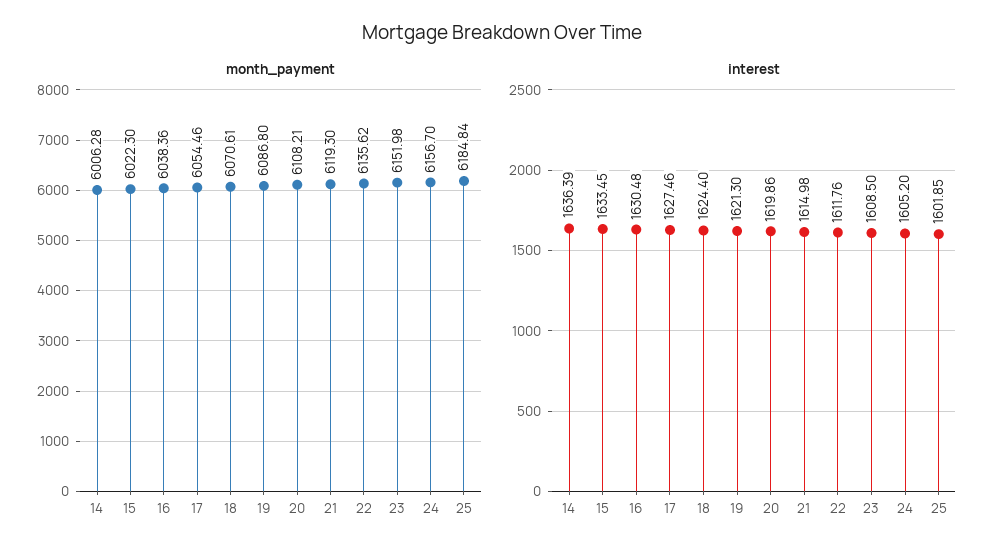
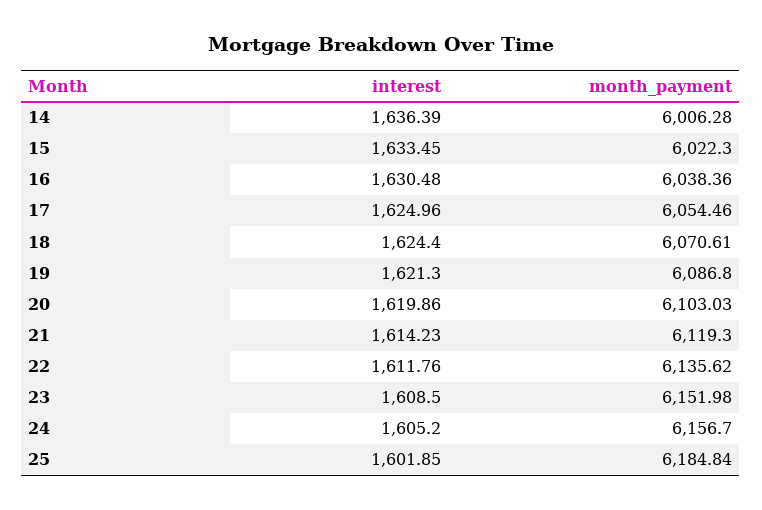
month_payment, 20: 6108.21 -> 6103.03
interest, 17: 1627.46 -> 1624.96
interest, 21: 1614.98 -> 1614.23

